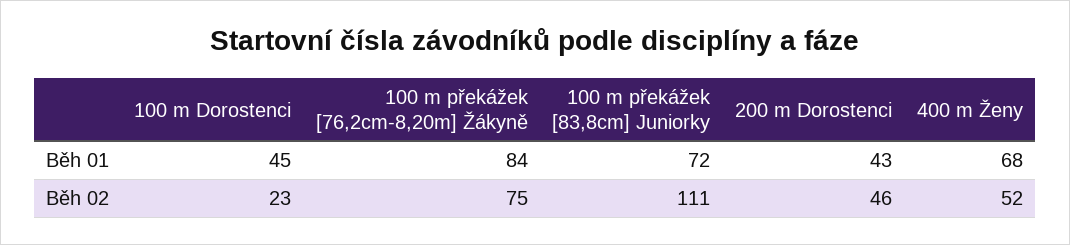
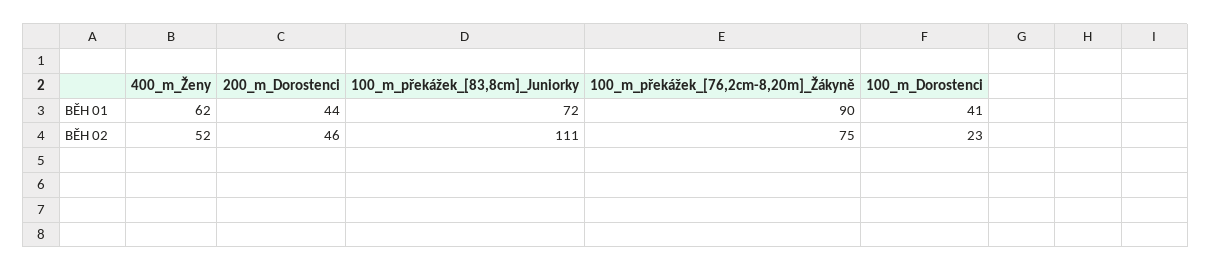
100 m Dorostenci, Běh 01: 45 -> 41
100 m překážek [76,2cm-8,20m] Žákyně, Běh 01: 84 -> 90
200 m Dorostenci, Běh 01: 43 -> 44
400 m Ženy, Běh 01: 68 -> 62

